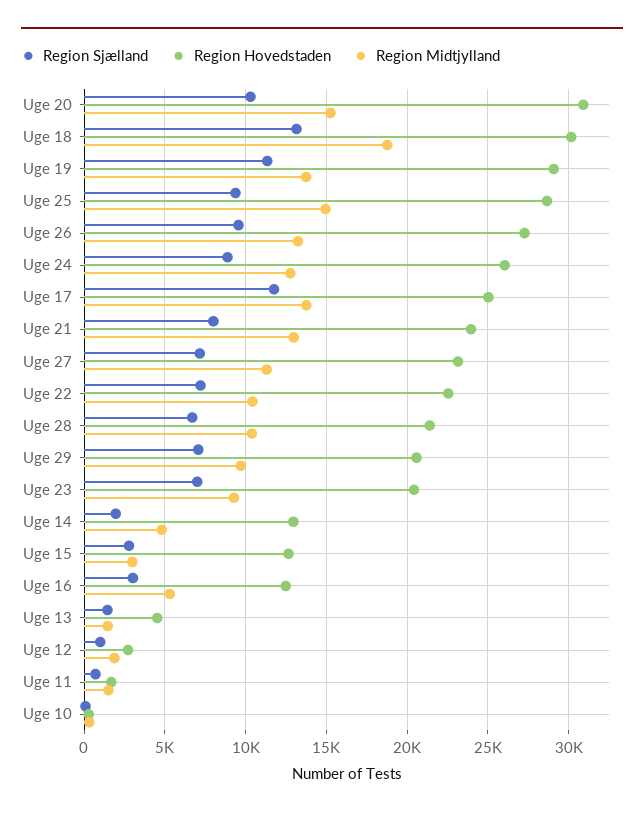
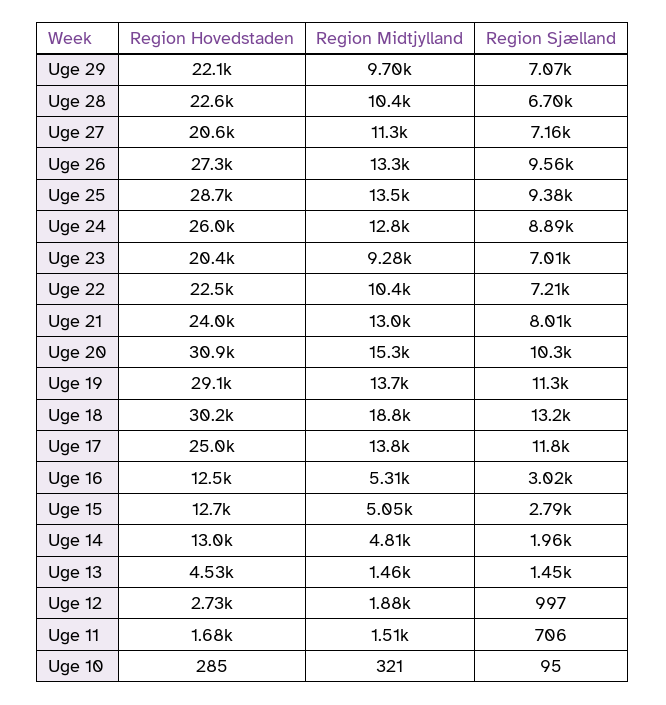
Region Midtjylland, Uge 25: 15000 -> 13500
Region Hovedstaden, Uge 27: 23000 -> 20600
Region Hovedstaden, Uge 28: 21500 -> 22600
Region Hovedstaden, Uge 29: 20500 -> 22100
Region Midtjylland, Uge 15: 3000 -> 5050

